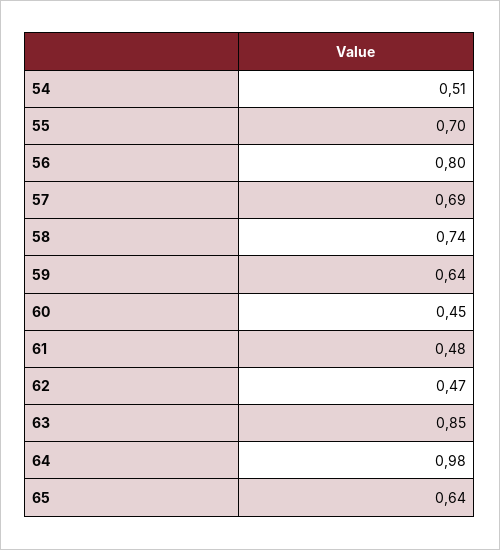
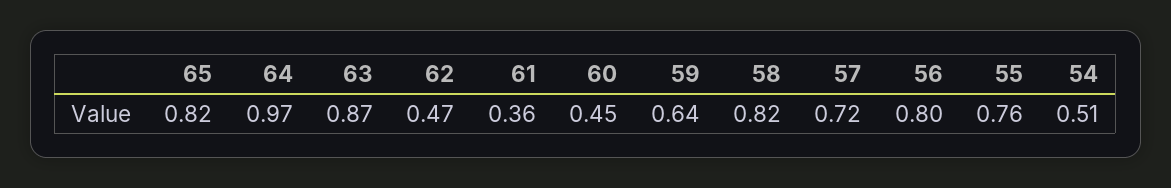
55: 0.7 -> 0.76
57: 0.69 -> 0.72
58: 0.74 -> 0.82
61: 0.48 -> 0.36
63: 0.85 -> 0.87
64: 0.98 -> 0.97
65: 0.64 -> 0.82

